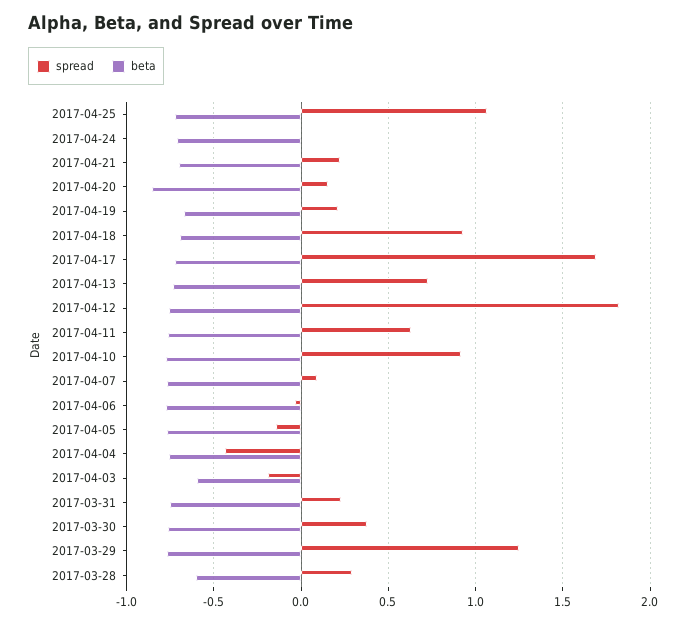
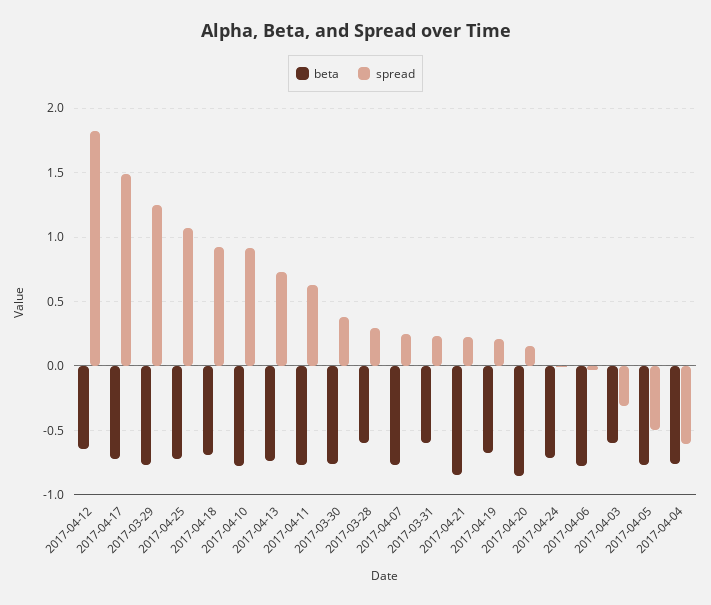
beta, 2017-04-21: -0.7 -> -0.85
spread, 2017-04-17: 1.7 -> 1.5
beta, 2017-04-12: -0.75 -> -0.65
spread, 2017-04-07: 0.1 -> 0.25
spread, 2017-04-05: -0.15 -> -0.5
spread, 2017-04-04: -0.45 -> -0.6
spread, 2017-04-03: -0.2 -> -0.3
beta, 2017-03-31: -0.75 -> -0.6

